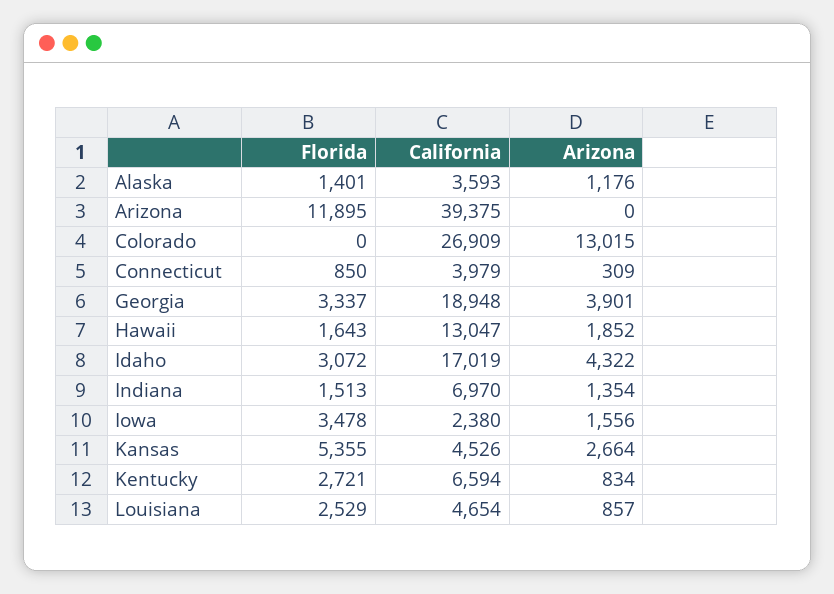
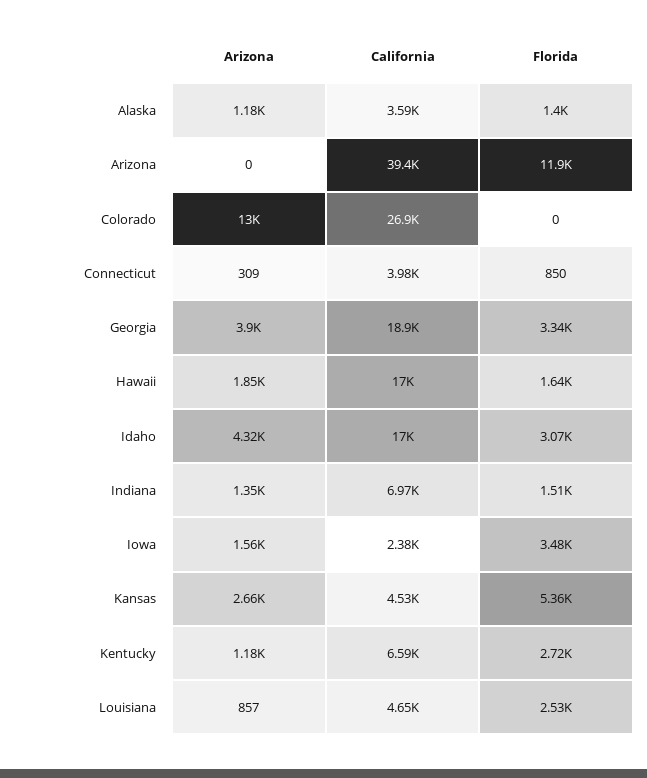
California, Hawaii: 13047 -> 17000
Arizona, Kentucky: 834 -> 1180

